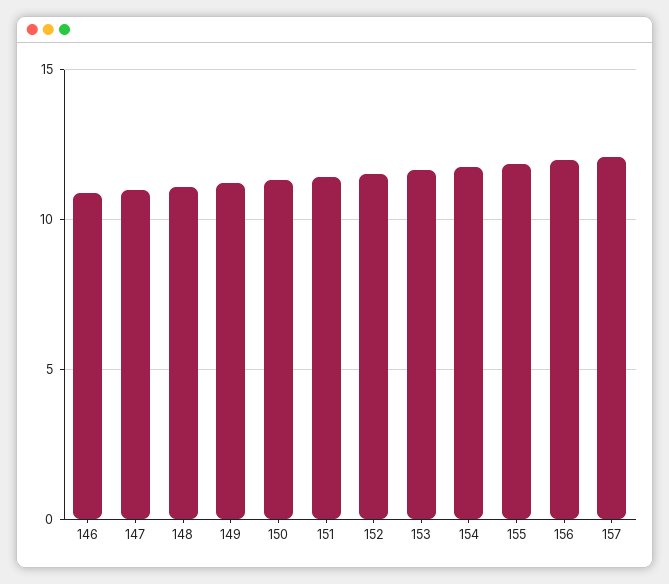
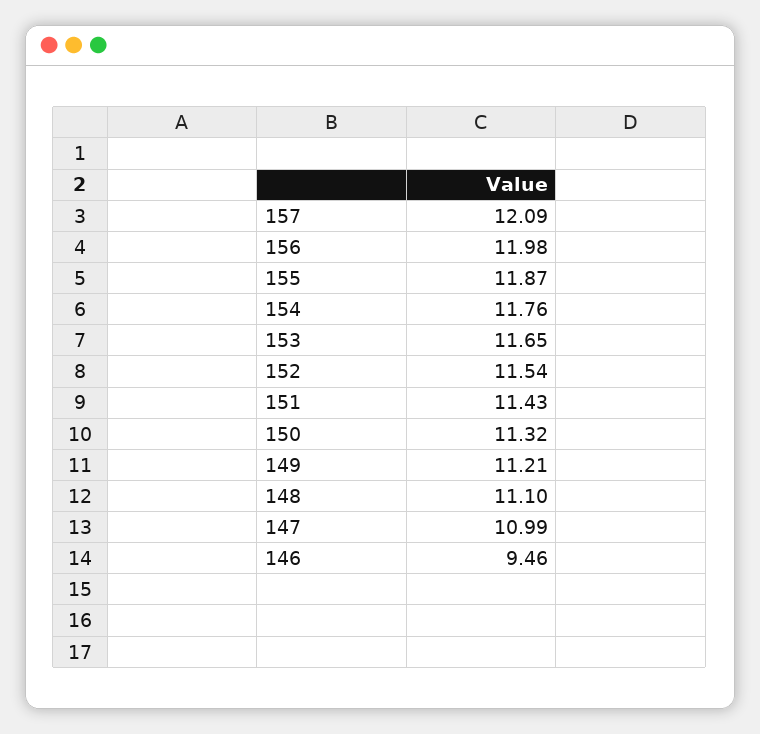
146: 11 -> 9.46

